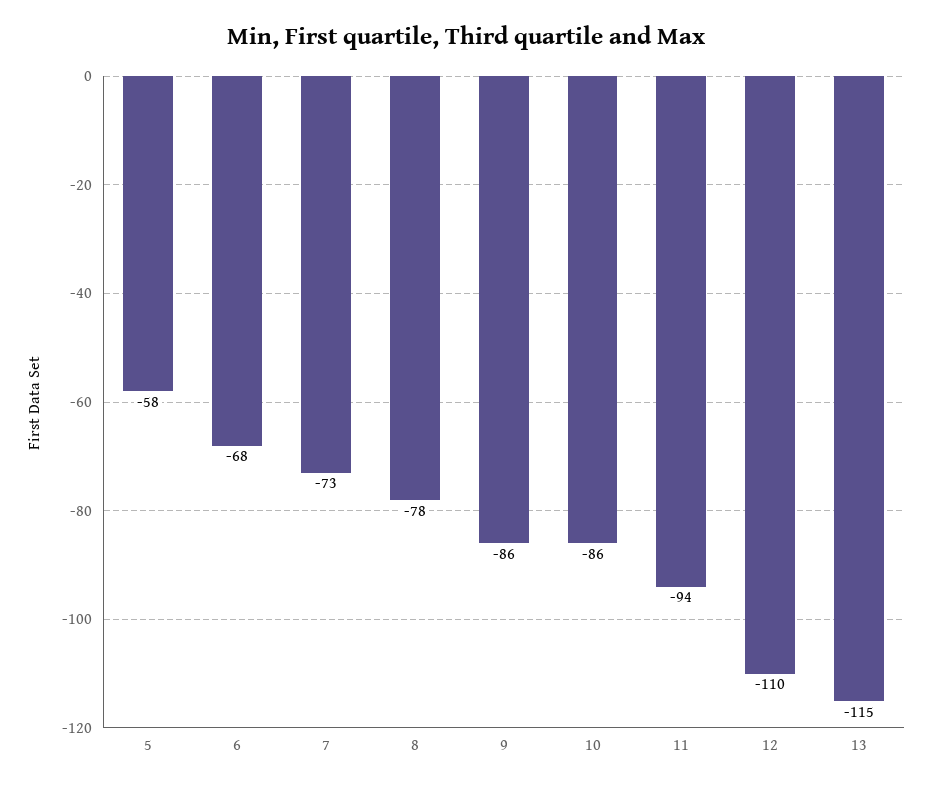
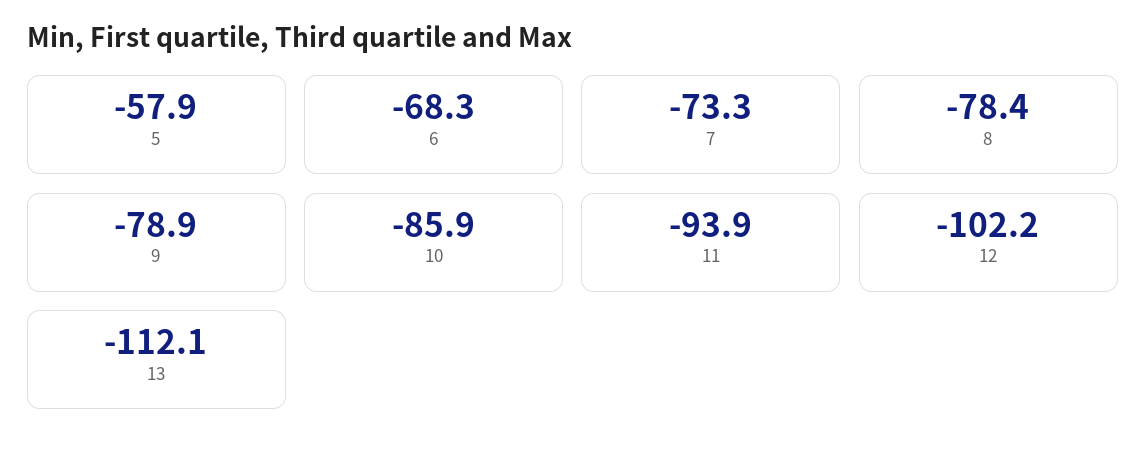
9: -86 -> -78.9
12: -110 -> -102.2
13: -115 -> -112.1

